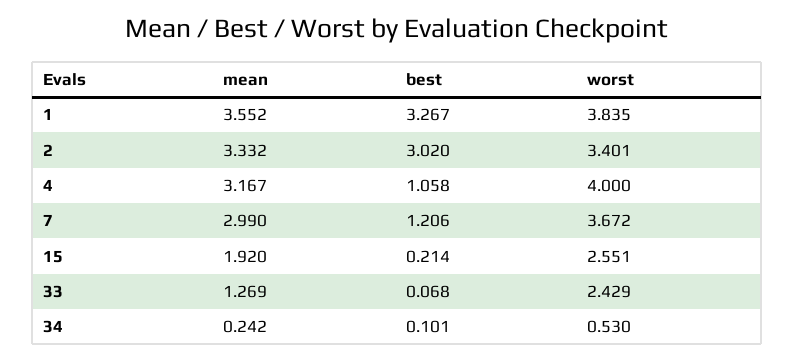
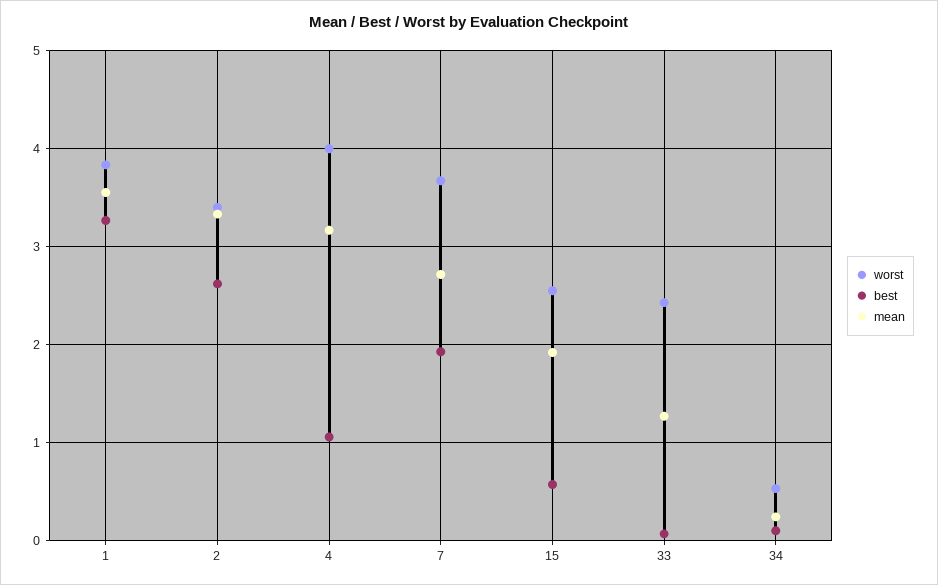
best, 2: 3.02 -> 2.6
mean, 7: 2.99 -> 2.7
best, 7: 1.206 -> 1.9
best, 15: 0.214 -> 0.6

